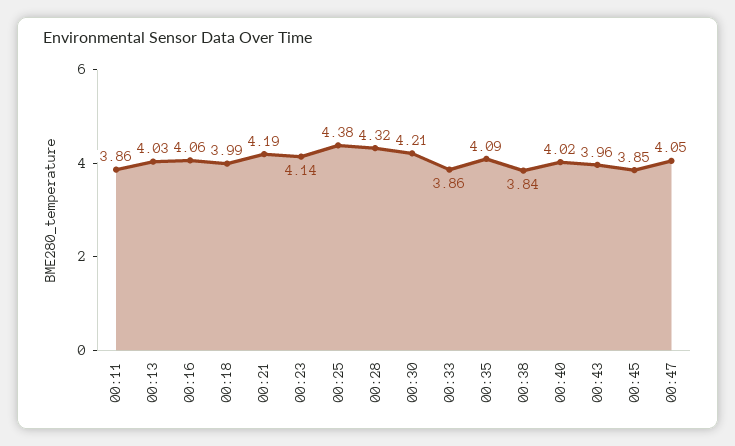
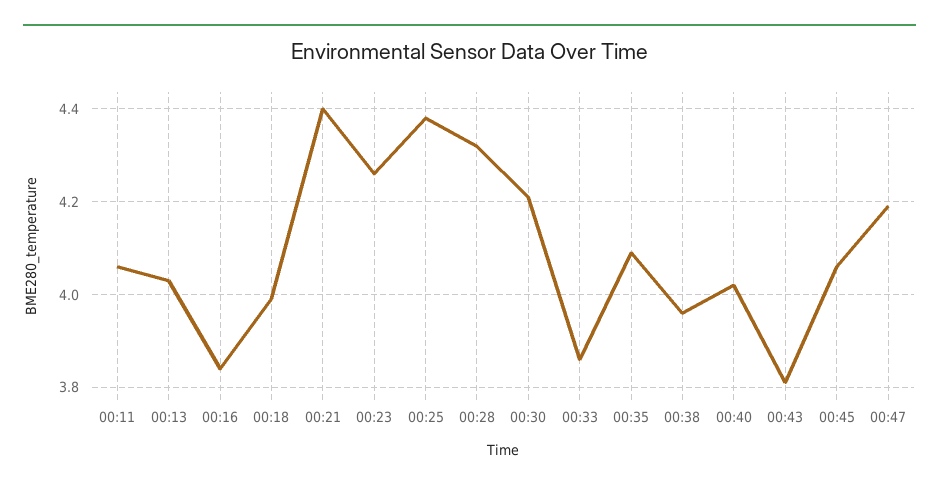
00:11: 3.86 -> 4.05
00:16: 4.06 -> 3.85
00:21: 4.19 -> 4.4
00:23: 4.14 -> 4.25
00:38: 3.84 -> 3.95
00:43: 3.96 -> 3.8
00:45: 3.85 -> 4.05
00:47: 4.05 -> 4.2

